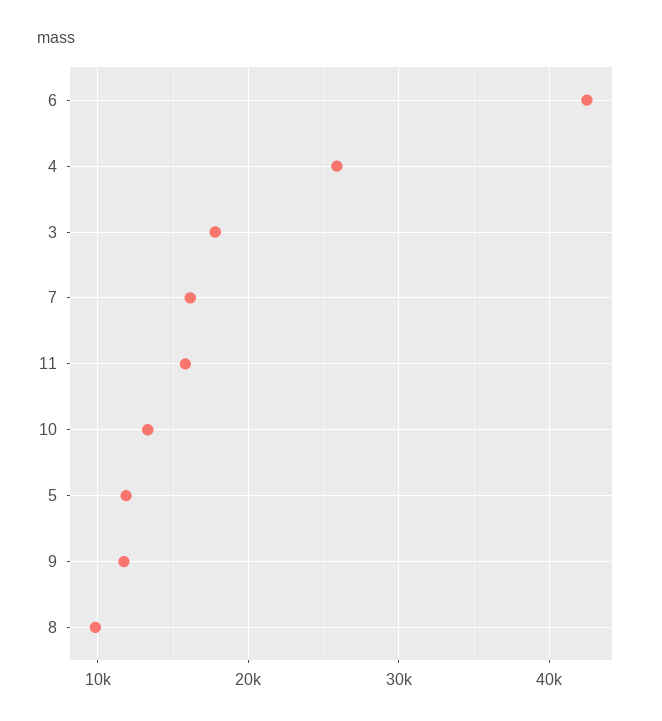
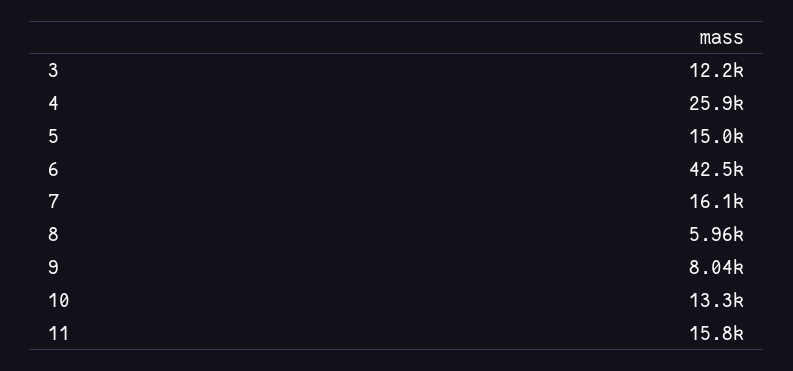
3: 18000 -> 12200
5: 12000 -> 15000
9: 12000 -> 8040
8: 10000 -> 5960

